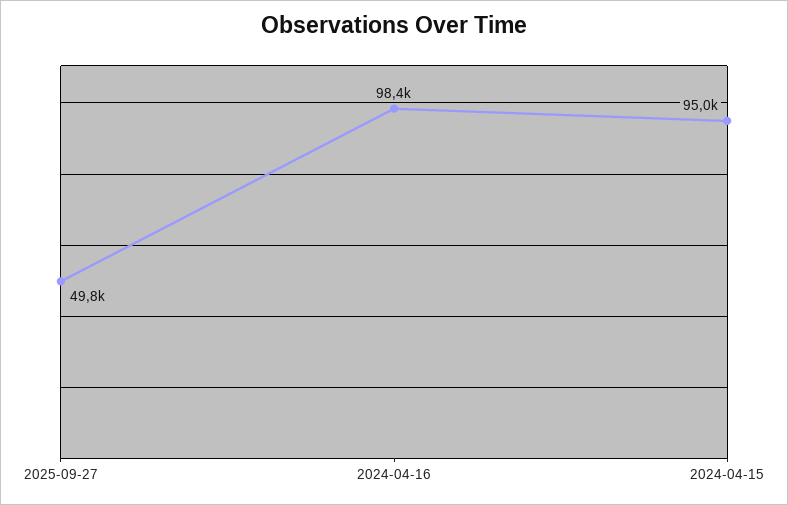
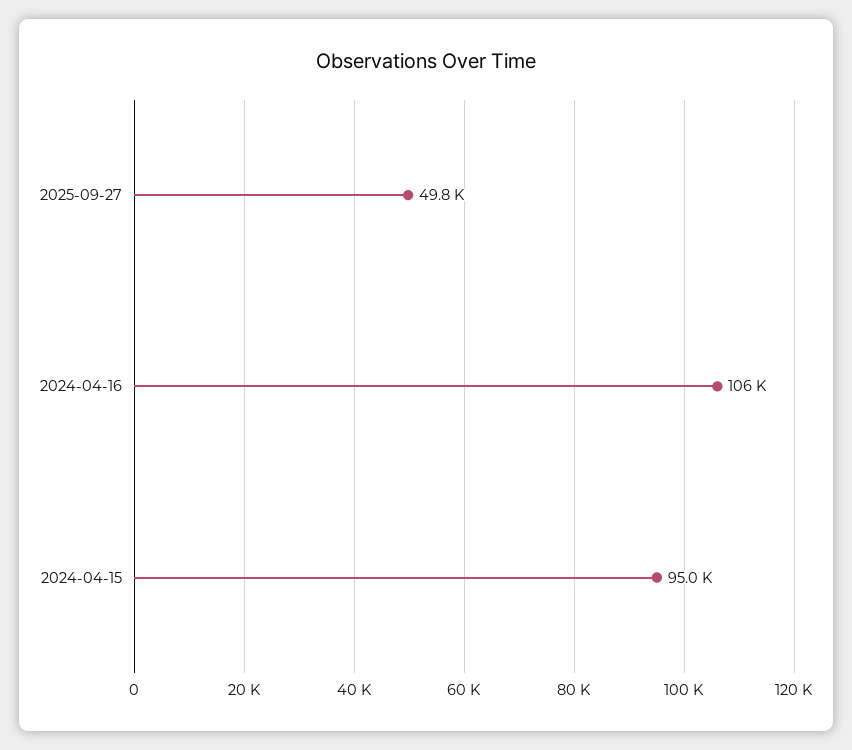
2024-04-16: 98400 -> 106000

